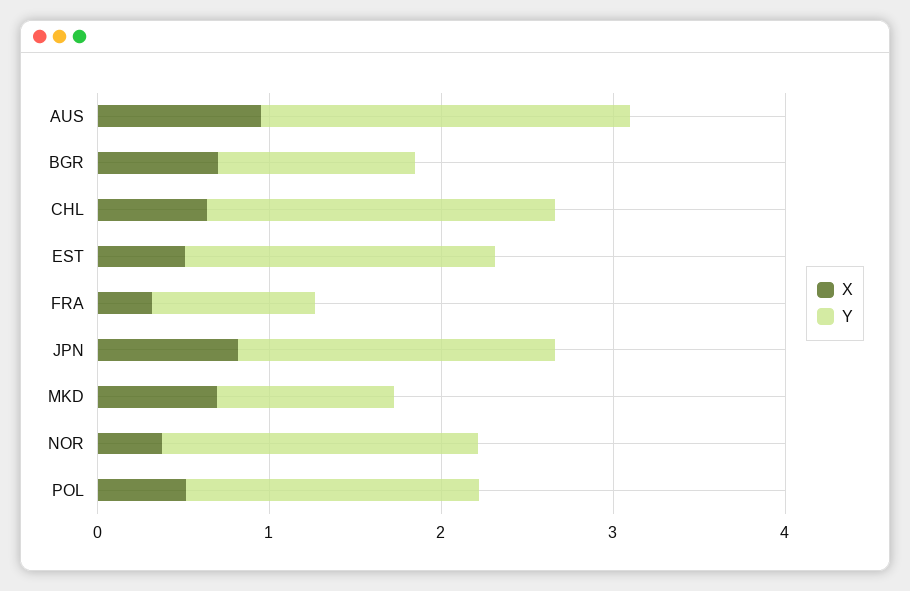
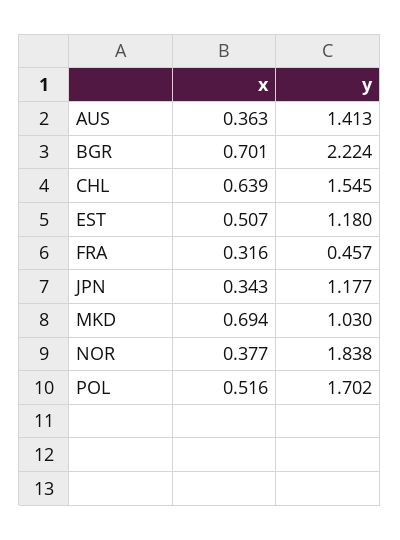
X, AUS: 1 -> 0.363
Y, AUS: 2.2 -> 1.413
Y, BGR: 1.2 -> 2.224
Y, CHL: 2 -> 1.545
Y, EST: 1.8 -> 1.18
Y, FRA: 1 -> 0.457
X, JPN: 0.8 -> 0.343
Y, JPN: 1.8 -> 1.177

